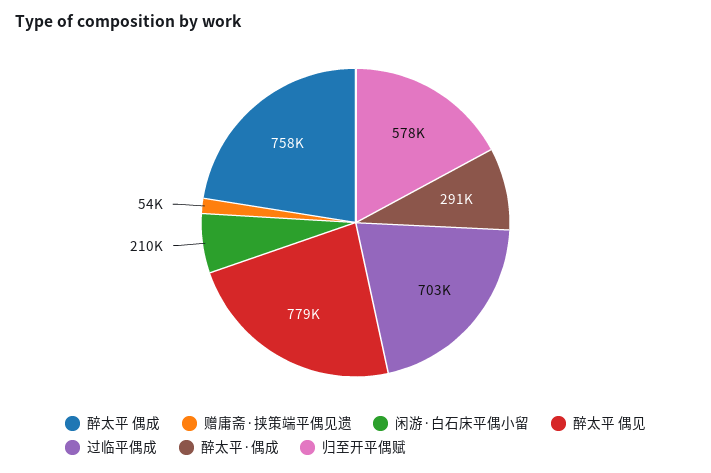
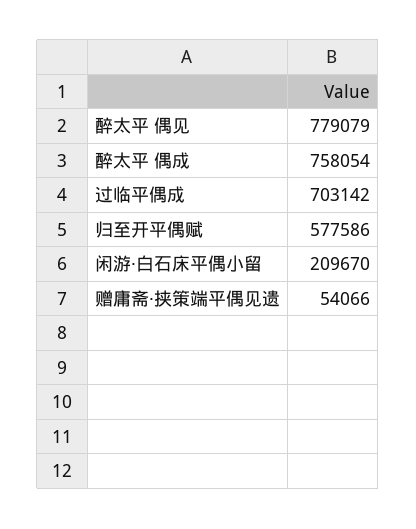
醉太平·偶成: 291000 -> none

